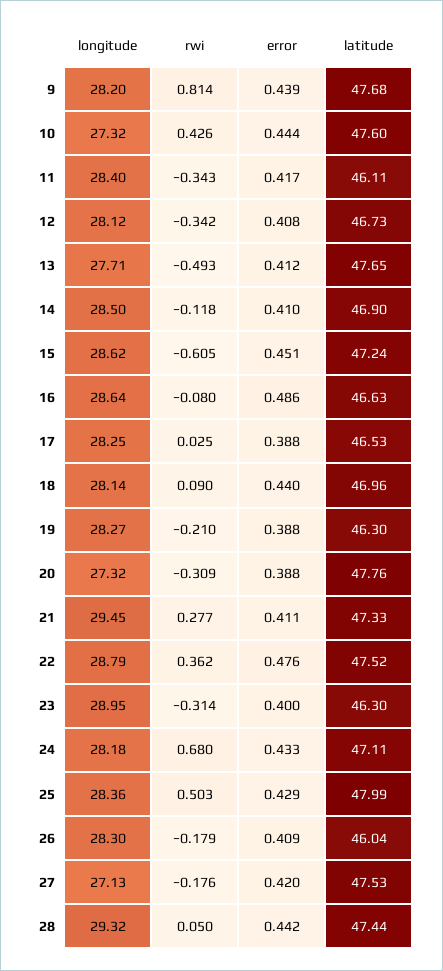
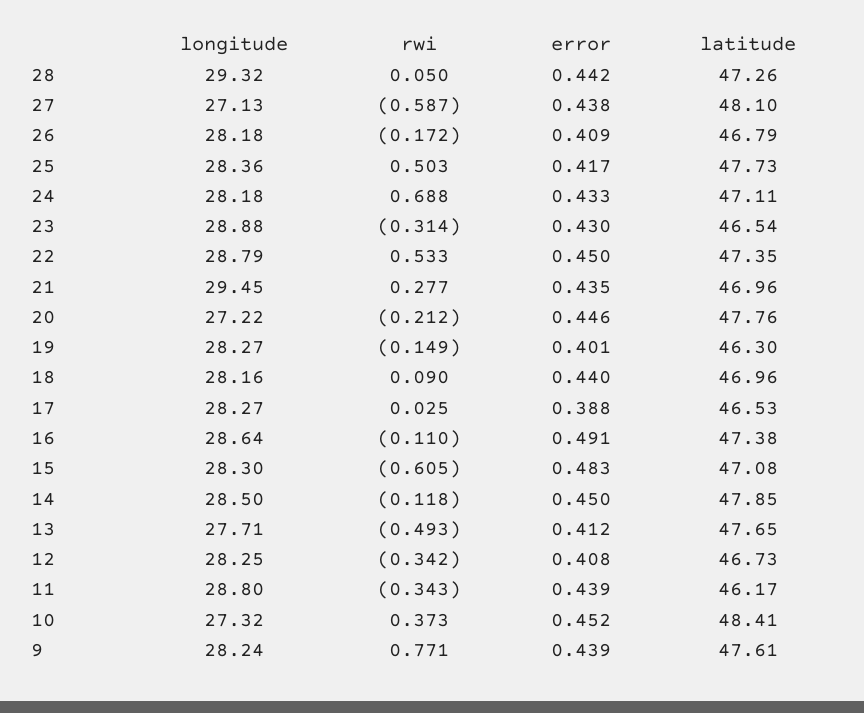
longitude, 9: 28.2 -> 28.24
rwi, 9: 0.814 -> 0.771
latitude, 9: 47.68 -> 47.61
rwi, 10: 0.426 -> 0.373
error, 10: 0.444 -> 0.452
latitude, 10: 47.6 -> 48.41
longitude, 11: 28.4 -> 28.8
error, 11: 0.417 -> 0.439
latitude, 11: 46.11 -> 46.17
longitude, 12: 28.12 -> 28.25
error, 14: 0.41 -> 0.45
latitude, 14: 46.9 -> 47.85
longitude, 15: 28.62 -> 28.3
error, 15: 0.451 -> 0.483
latitude, 15: 47.24 -> 47.08
rwi, 16: -0.08 -> -0.11
error, 16: 0.486 -> 0.491
latitude, 16: 46.63 -> 47.38
longitude, 17: 28.25 -> 28.27
longitude, 18: 28.14 -> 28.16
rwi, 19: -0.21 -> -0.149
error, 19: 0.388 -> 0.401
longitude, 20: 27.32 -> 27.22
rwi, 20: -0.309 -> -0.212
error, 20: 0.388 -> 0.446
error, 21: 0.411 -> 0.435
latitude, 21: 47.33 -> 46.96
rwi, 22: 0.362 -> 0.533
error, 22: 0.476 -> 0.45
latitude, 22: 47.52 -> 47.35
longitude, 23: 28.95 -> 28.88
error, 23: 0.4 -> 0.43
latitude, 23: 46.3 -> 46.54
rwi, 24: 0.68 -> 0.688
error, 25: 0.429 -> 0.417
latitude, 25: 47.99 -> 47.73
longitude, 26: 28.3 -> 28.18
rwi, 26: -0.179 -> -0.172
latitude, 26: 46.04 -> 46.79
rwi, 27: -0.176 -> -0.587
error, 27: 0.42 -> 0.438
latitude, 27: 47.53 -> 48.1
latitude, 28: 47.44 -> 47.26

